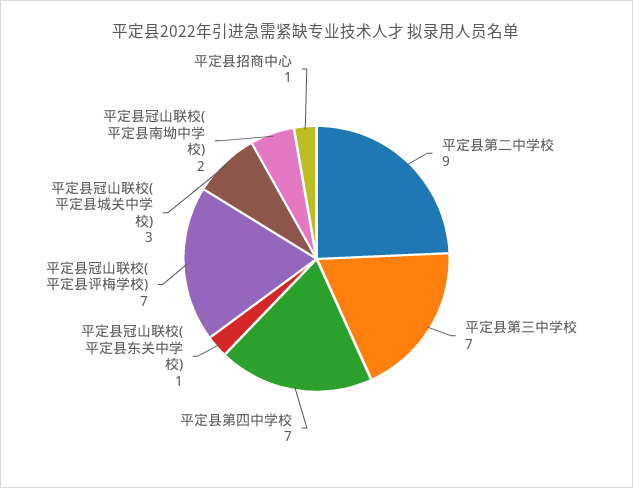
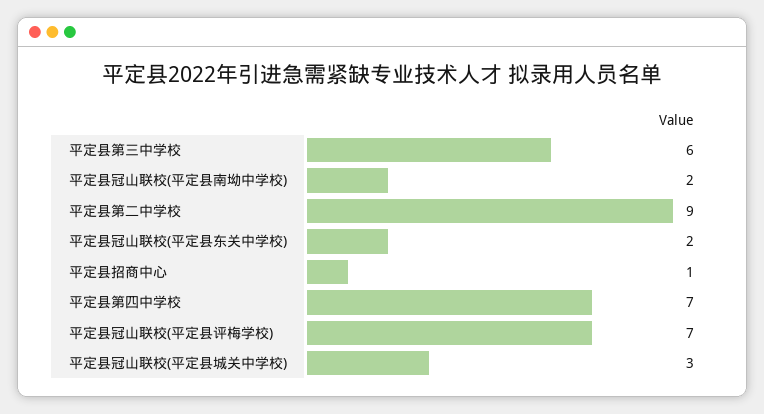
平定县第三中学校: 7 -> 6
平定县冠山联校(平定县东关中学校): 1 -> 2

